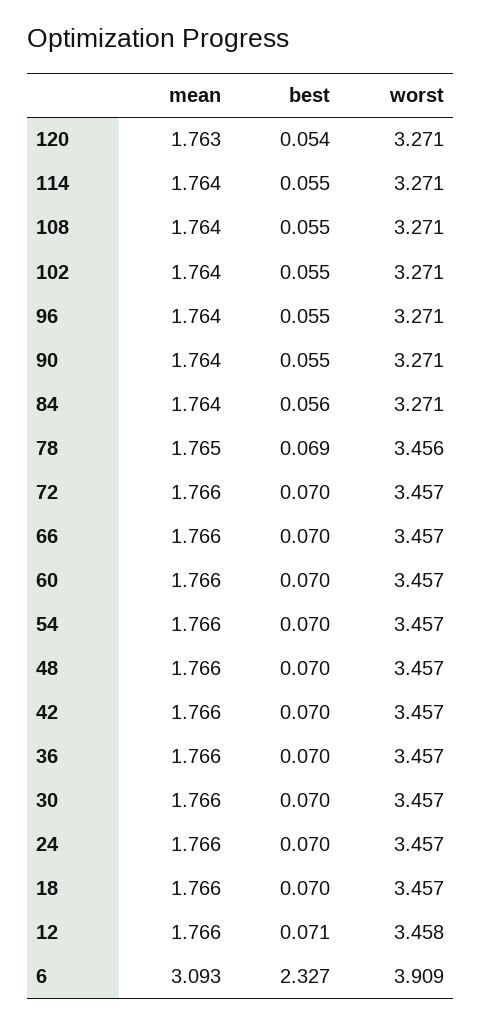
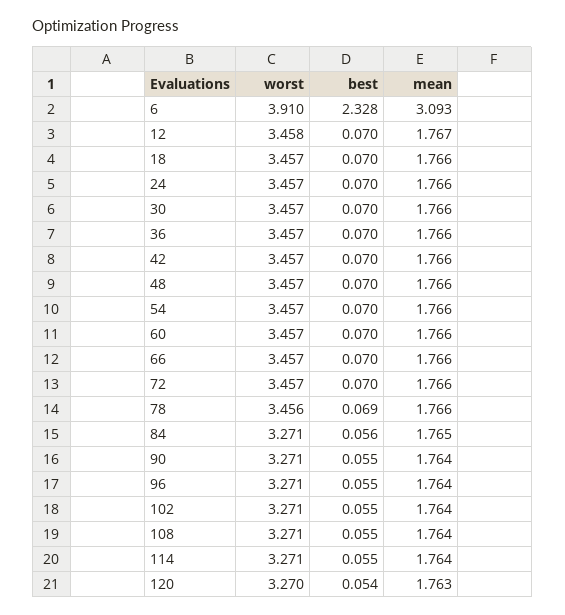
worst, 120: 3.271 -> 3.27
mean, 84: 1.764 -> 1.765
mean, 78: 1.765 -> 1.766
mean, 12: 1.766 -> 1.767
best, 12: 0.071 -> 0.07
best, 6: 2.327 -> 2.328
worst, 6: 3.909 -> 3.91

